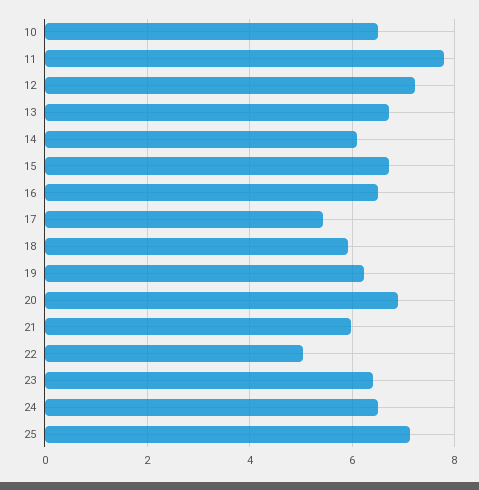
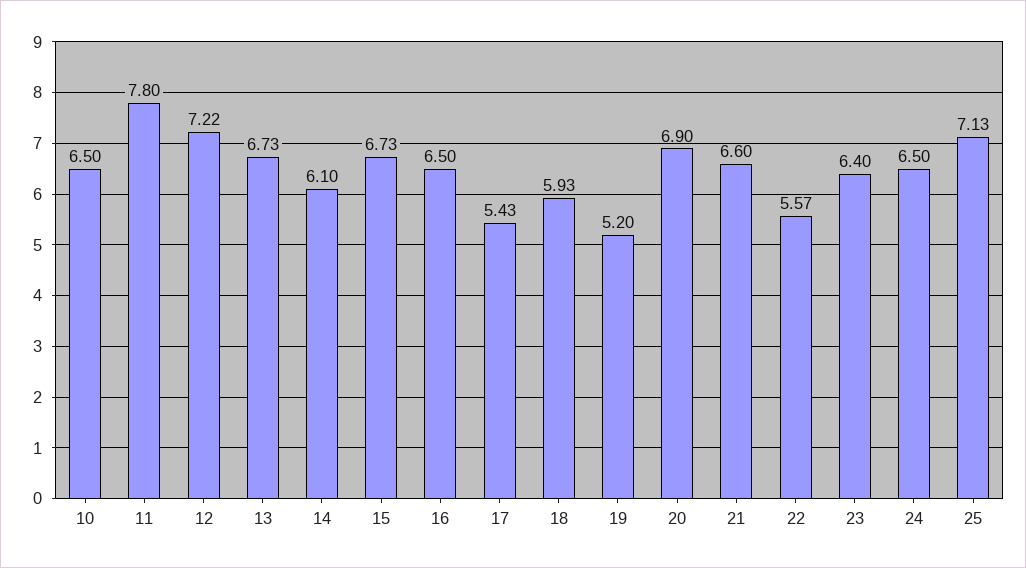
19: 6.2 -> 5.2
21: 6 -> 6.6
22: 5 -> 5.57

